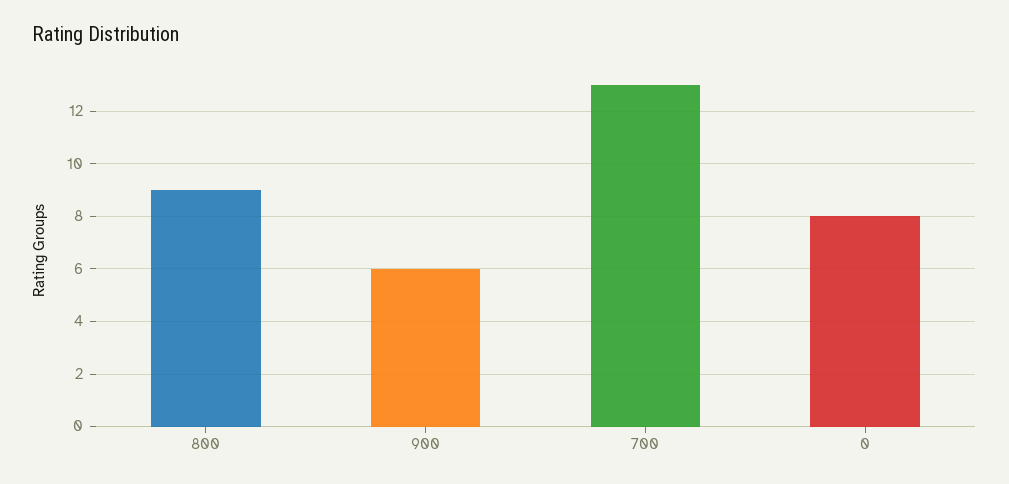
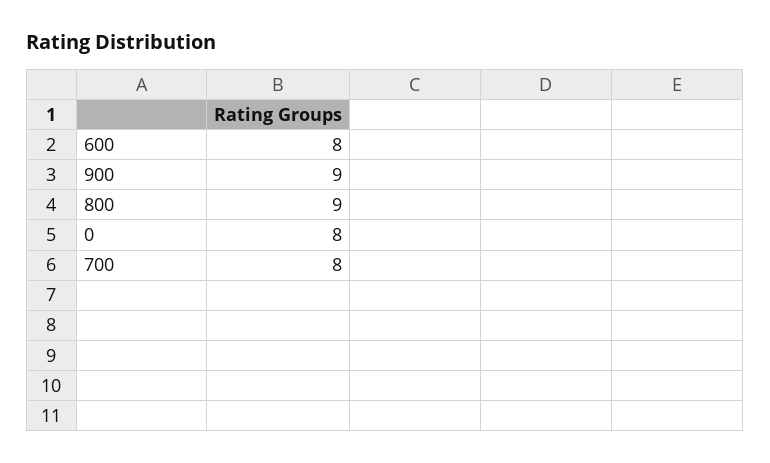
900: 6 -> 9
700: 13 -> 8
600: none -> 8

